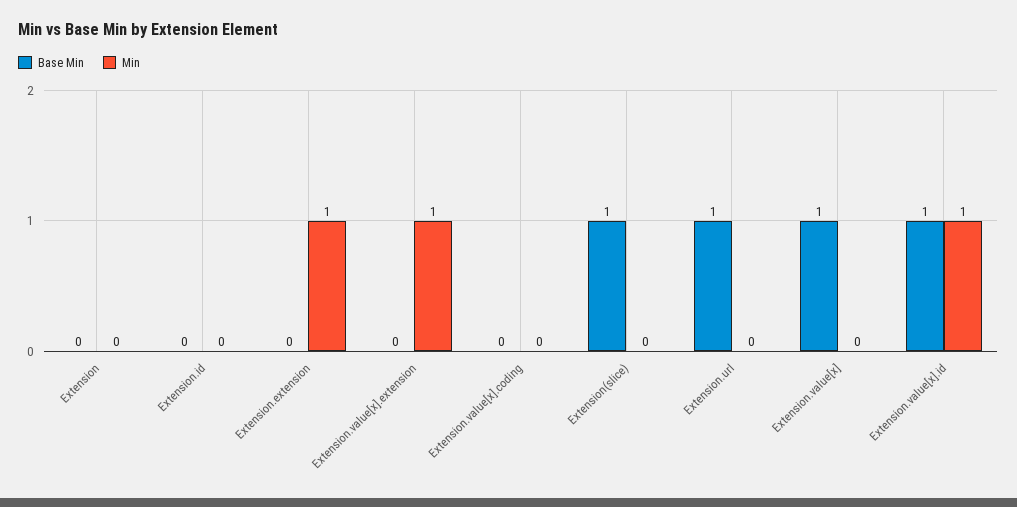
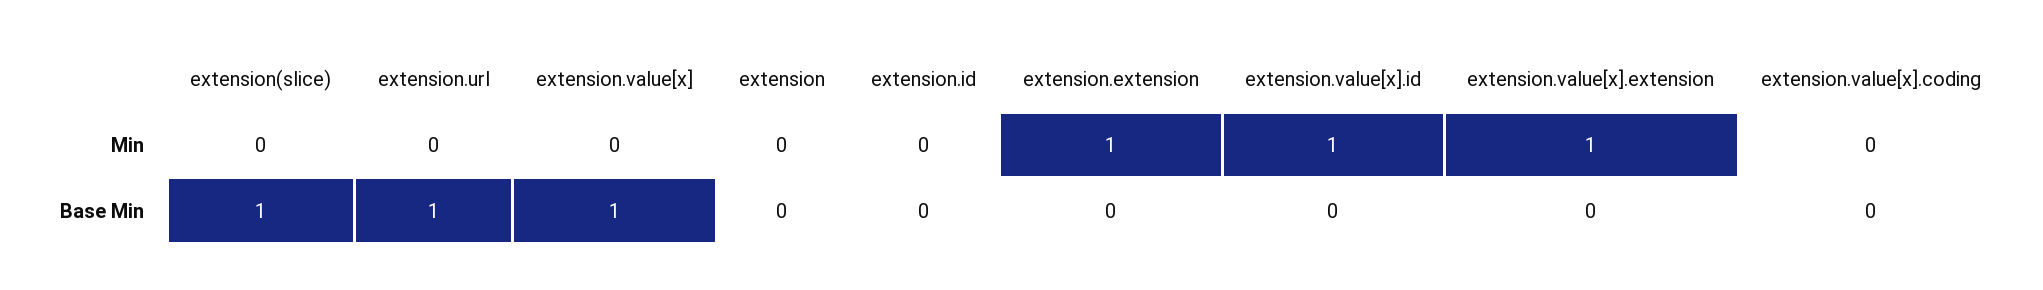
Base Min, Extension.value[x].id: 1 -> 0

